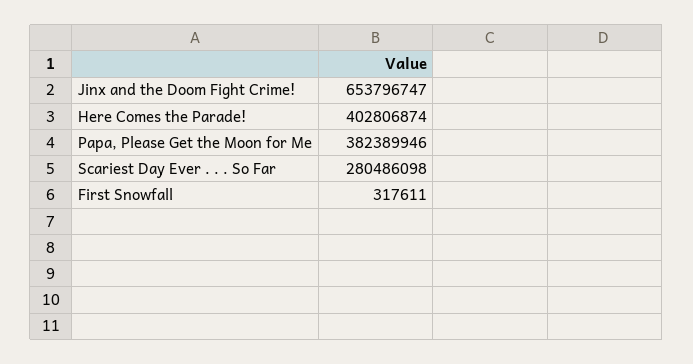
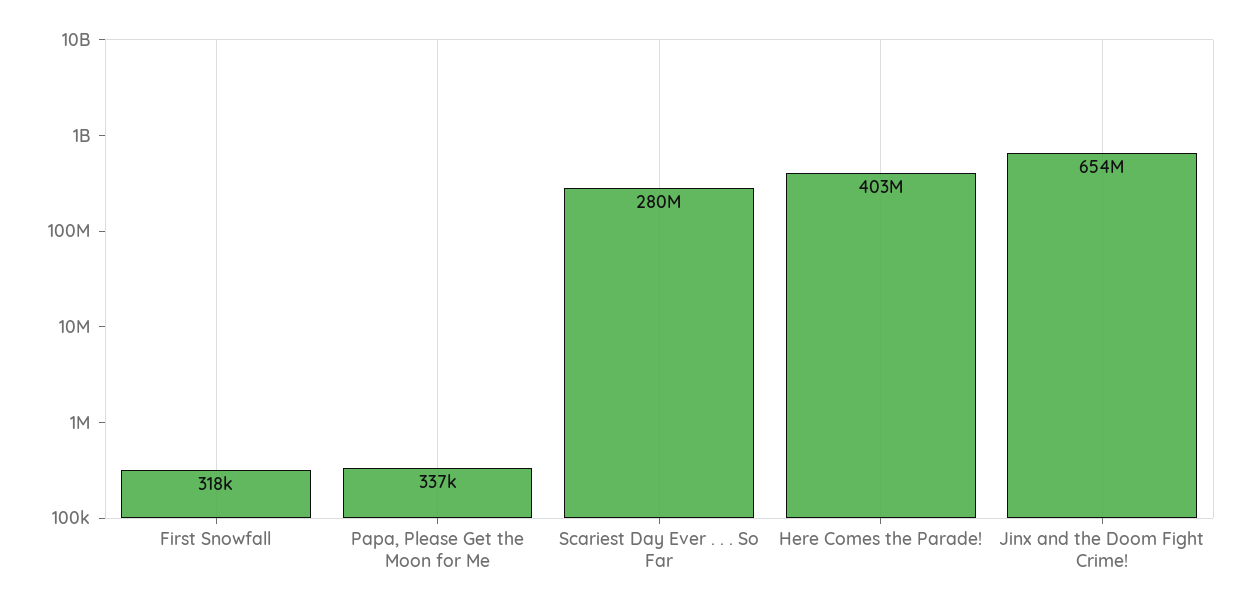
Papa, Please Get the Moon for Me: 382389946 -> 337000

